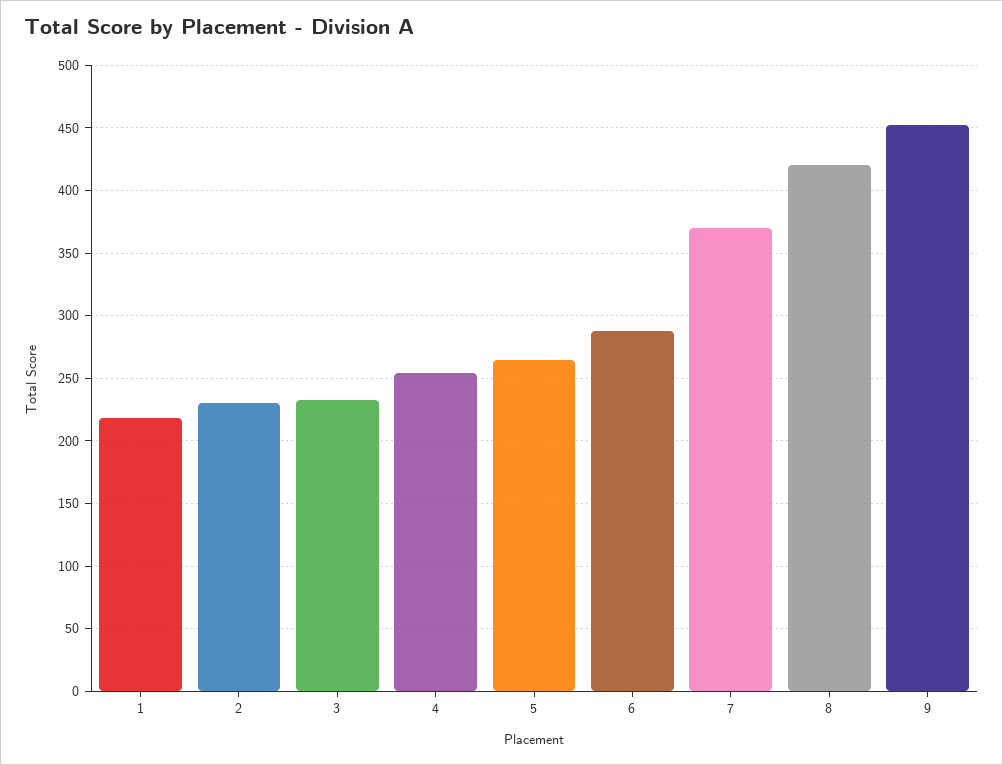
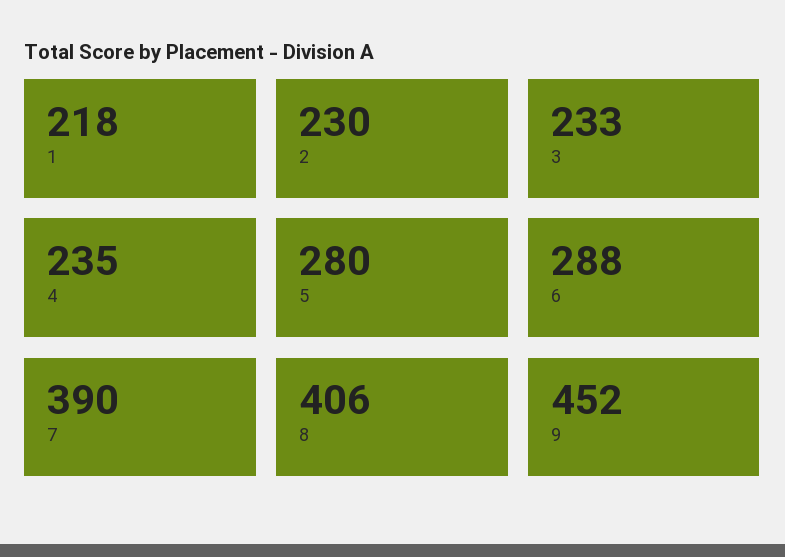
4: 255 -> 235
5: 265 -> 280
7: 370 -> 390
8: 420 -> 406

